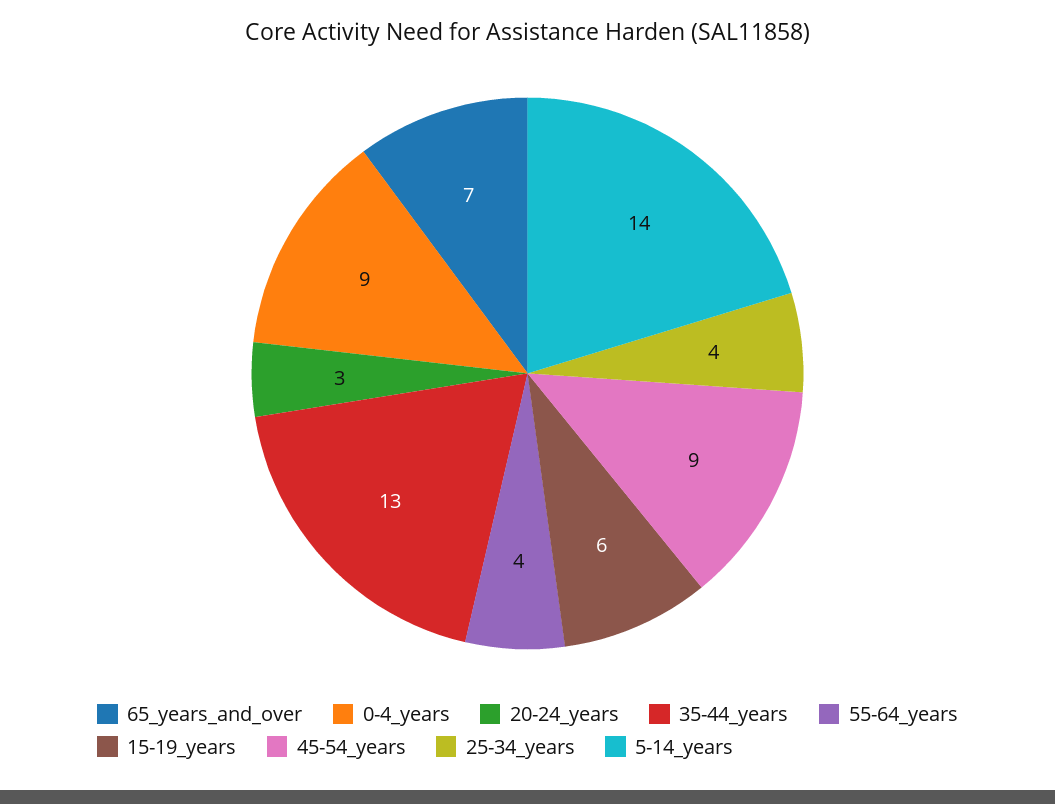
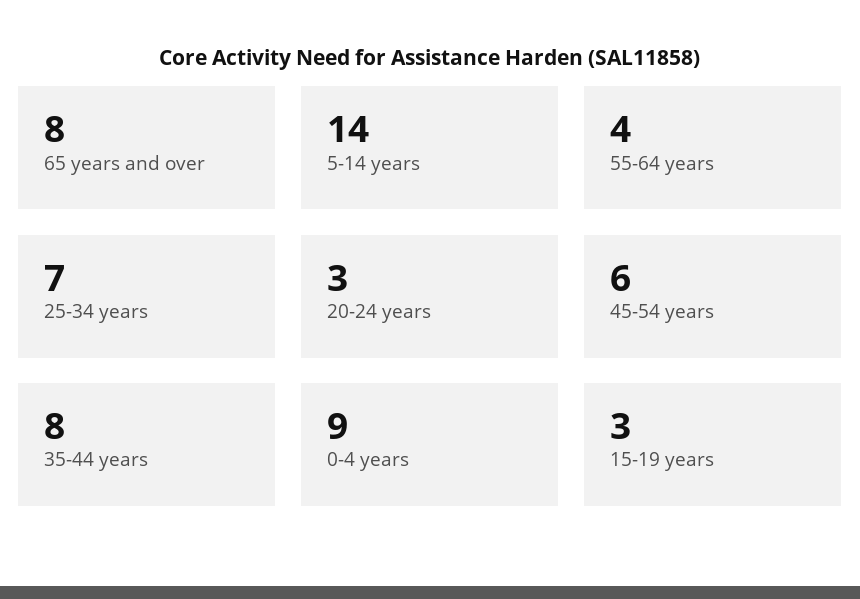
65_years_and_over: 7 -> 8
35-44_years: 13 -> 8
15-19_years: 6 -> 3
45-54_years: 9 -> 6
25-34_years: 4 -> 7

